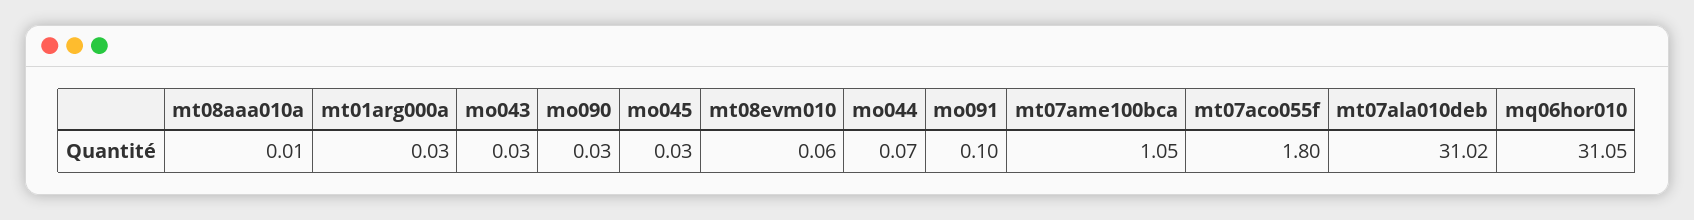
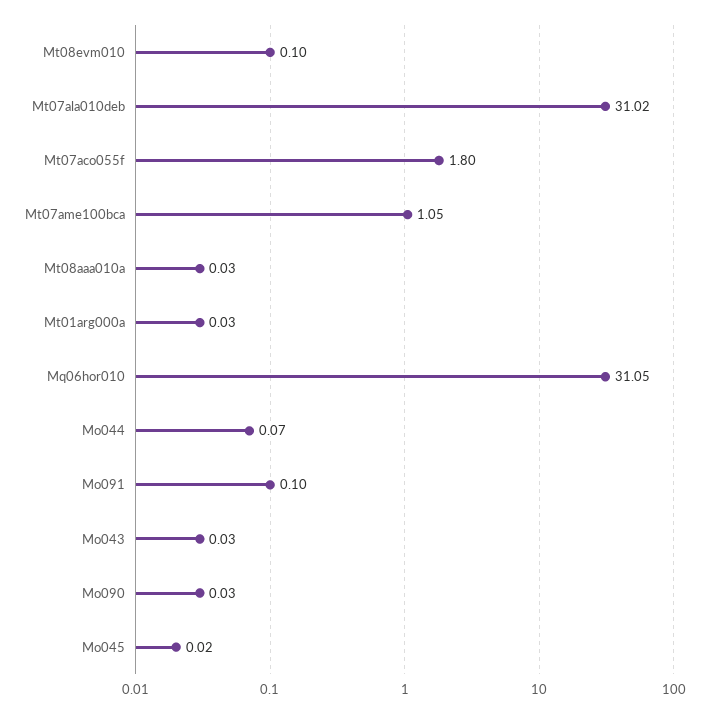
mt08aaa010a: 0.01 -> 0.03
mo045: 0.03 -> 0.02
mt08evm010: 0.06 -> 0.1

